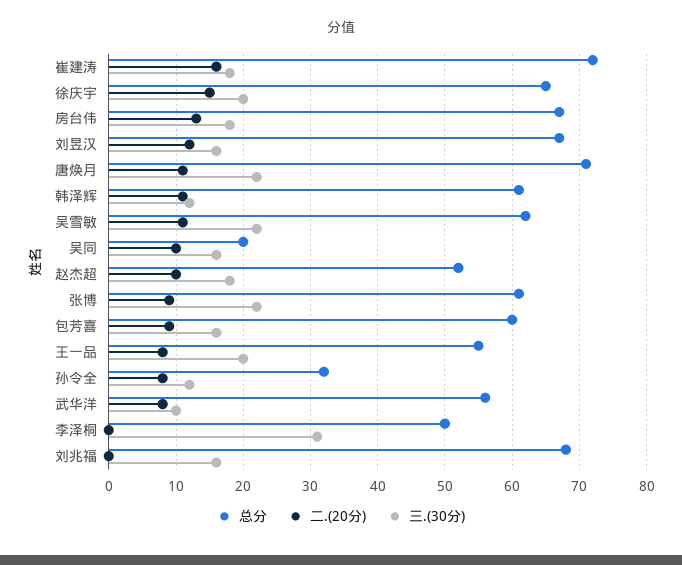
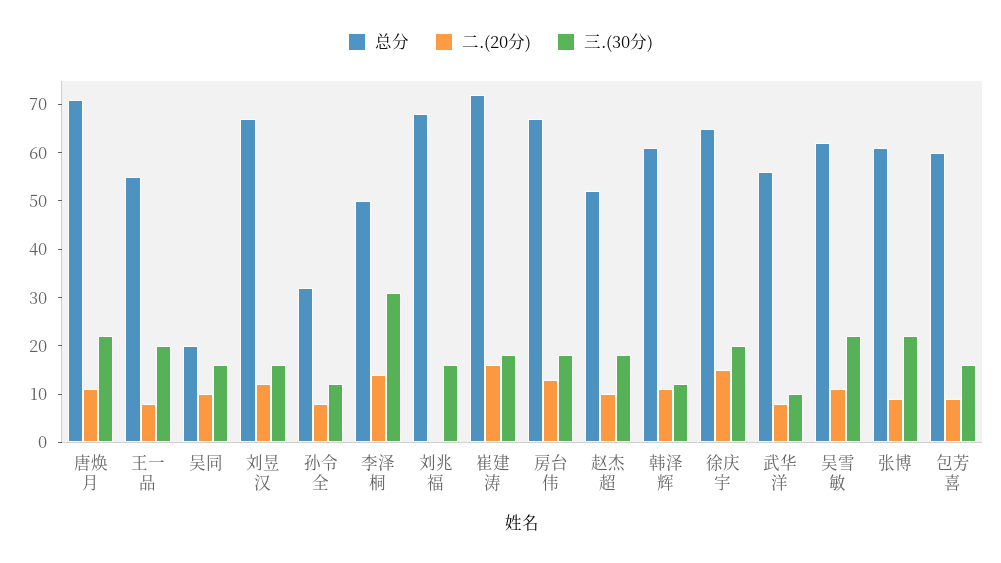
二.(20分), 李泽桐: 0 -> 15

